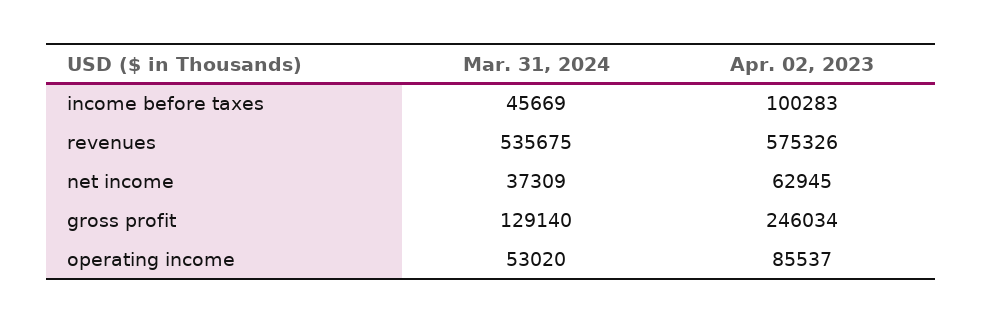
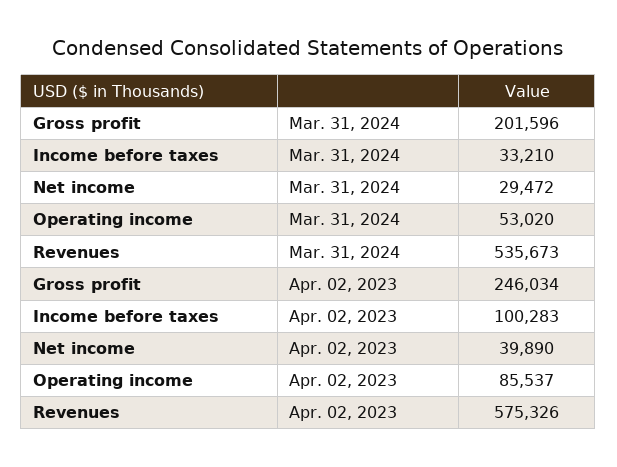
Mar. 31, 2024, income before taxes: 45669 -> 33210
Mar. 31, 2024, revenues: 535675 -> 535673
Mar. 31, 2024, net income: 37309 -> 29472
Apr. 02, 2023, net income: 62945 -> 39890
Mar. 31, 2024, gross profit: 129140 -> 201596

